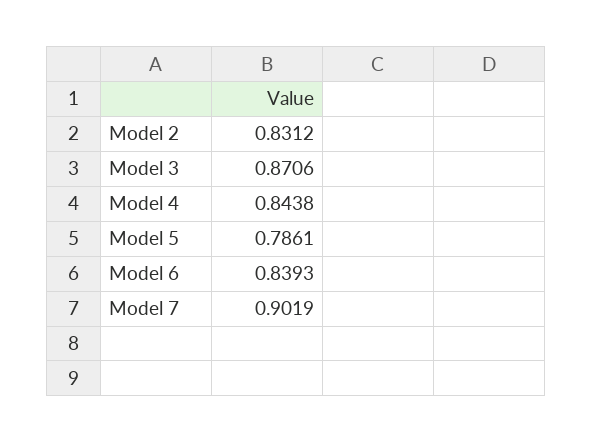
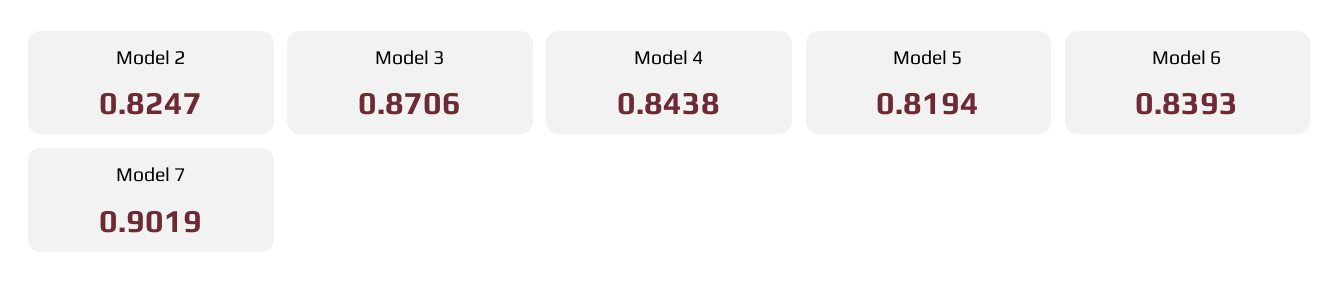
Model 2: 0.8312 -> 0.8247
Model 5: 0.7861 -> 0.8194

